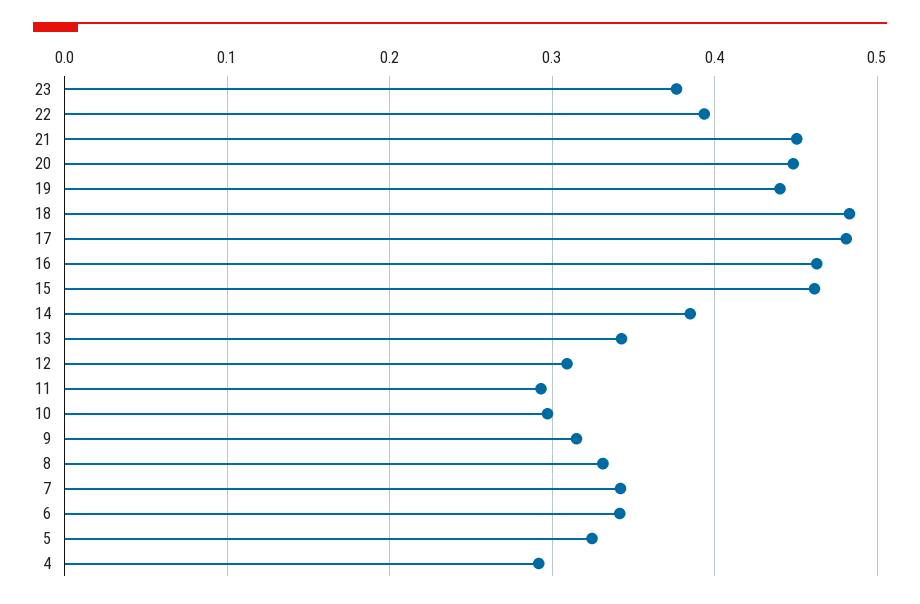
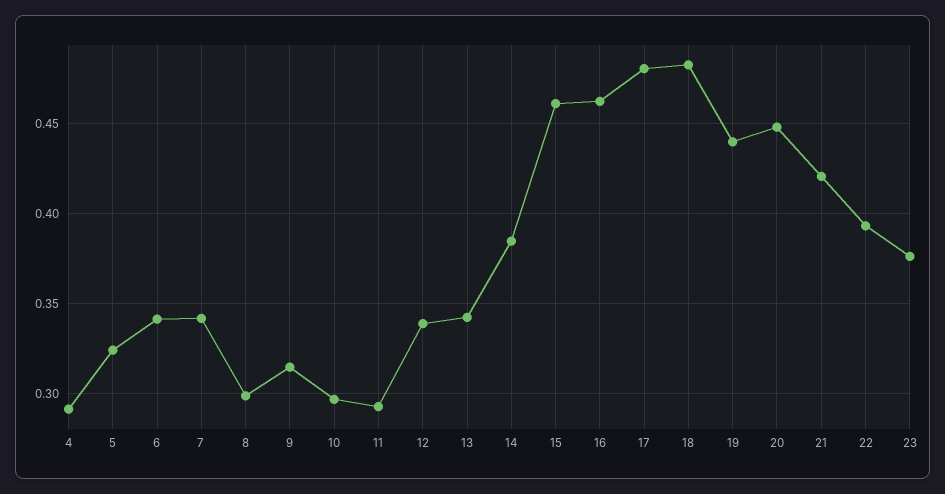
21: 0.45 -> 0.42
12: 0.31 -> 0.34
8: 0.33 -> 0.3

